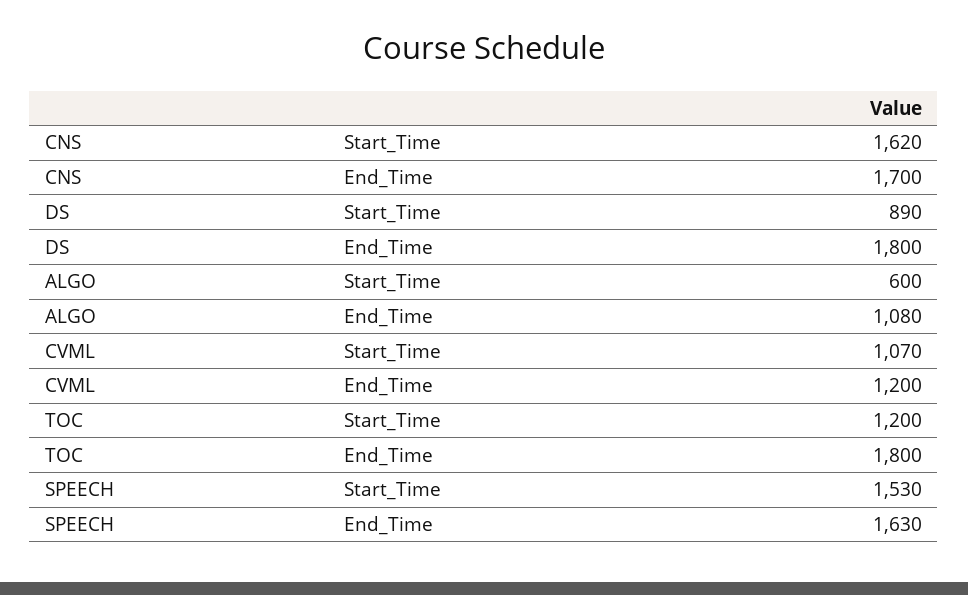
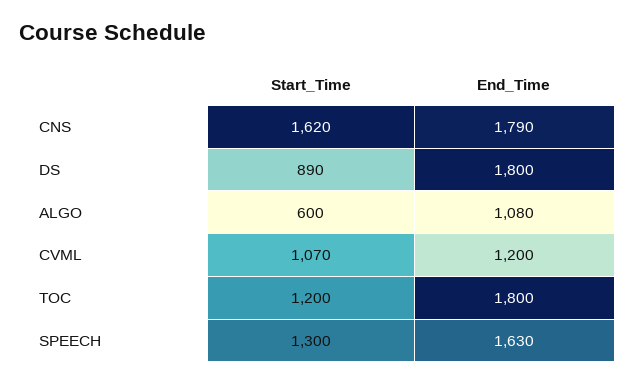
CNS, End_Time: 1700 -> 1790
SPEECH, Start_Time: 1530 -> 1300

